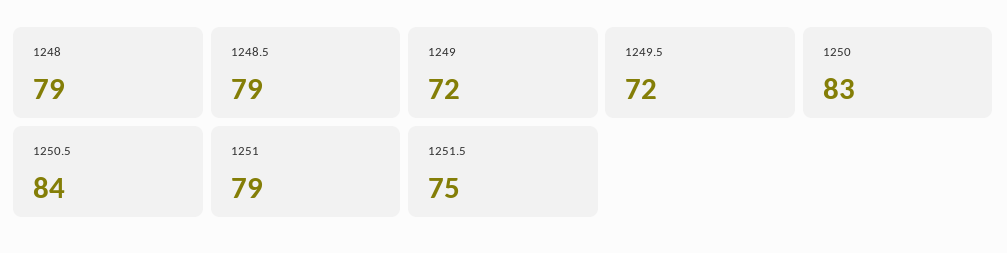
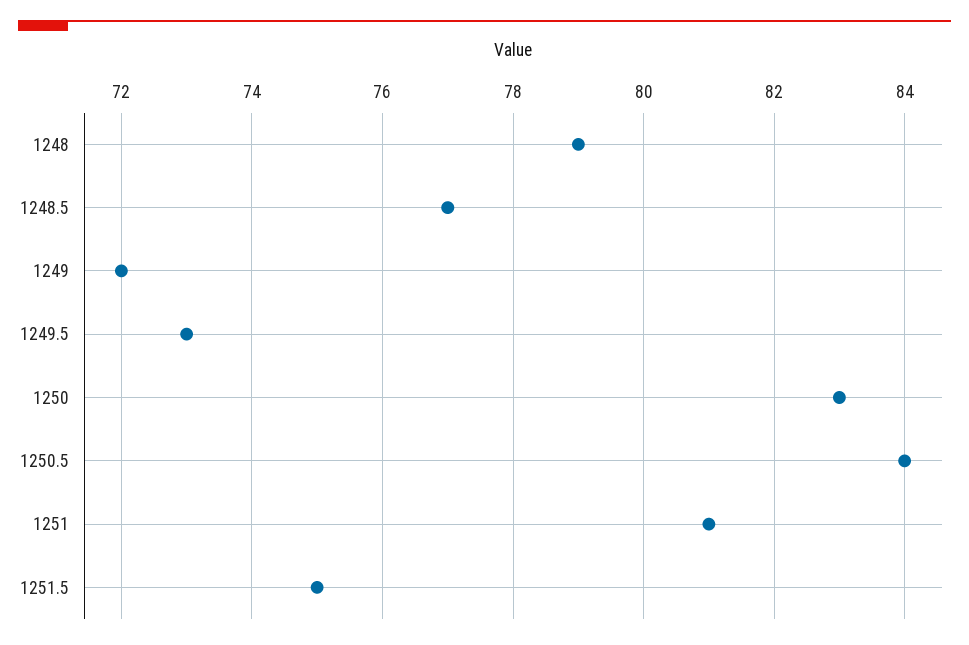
1248.5: 79 -> 77
1249.5: 72 -> 73
1251: 79 -> 81

